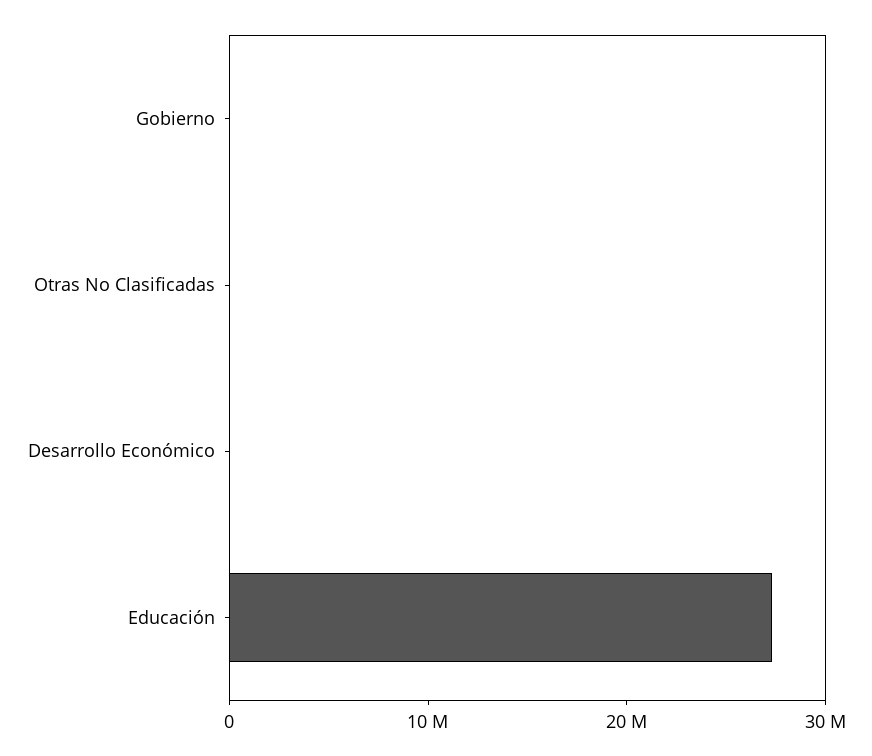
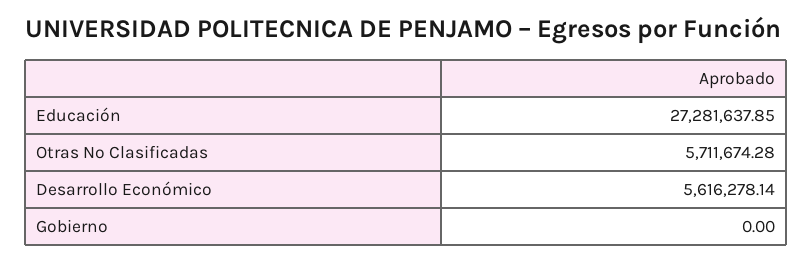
Otras No Clasificadas: 0 -> 5711674.28
Desarrollo Económico: 0 -> 5616278.14

